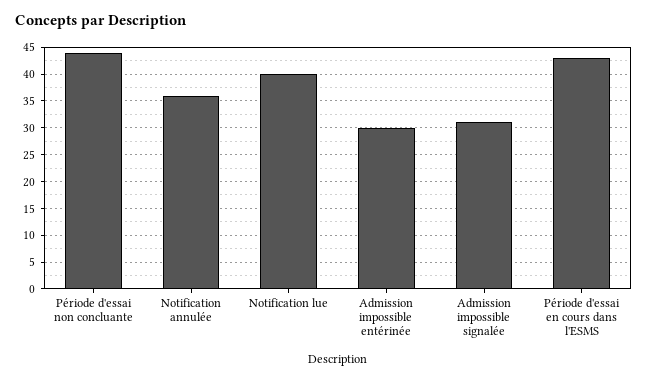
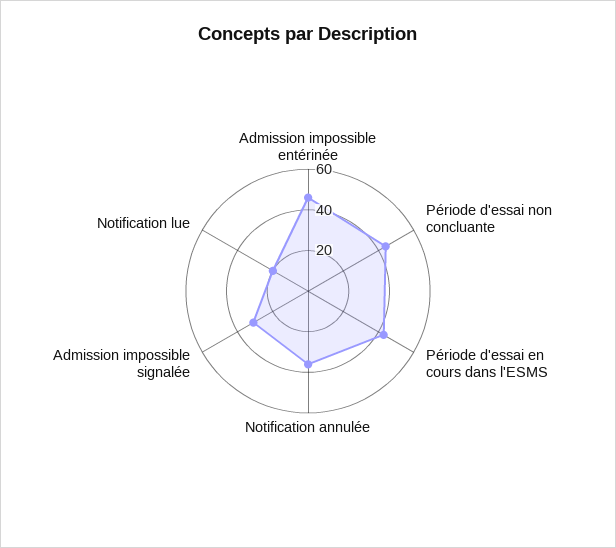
Notification lue: 40 -> 20
Admission impossible entérinée: 30 -> 45

